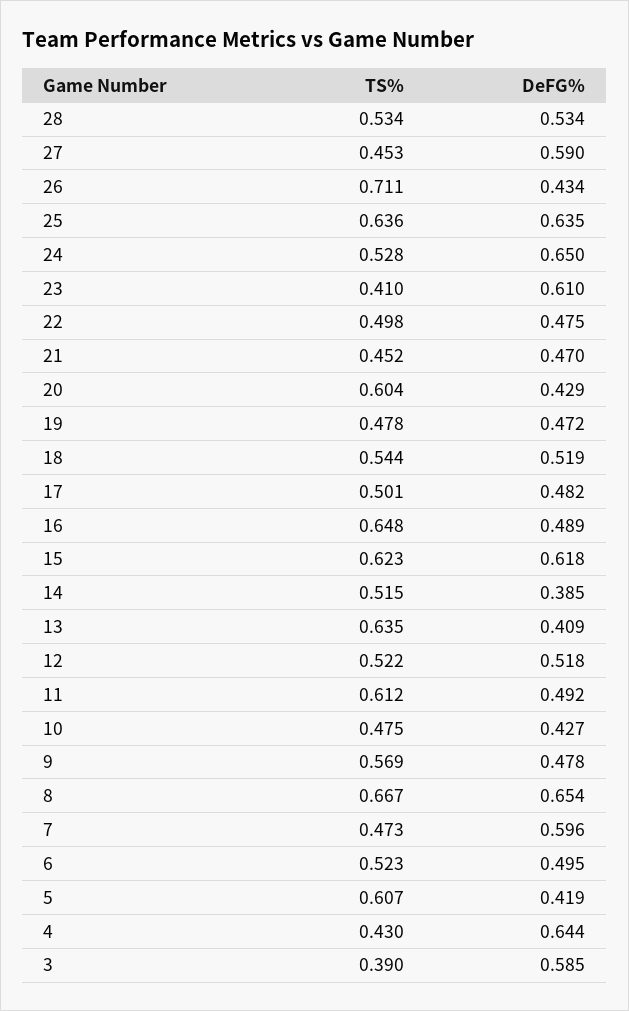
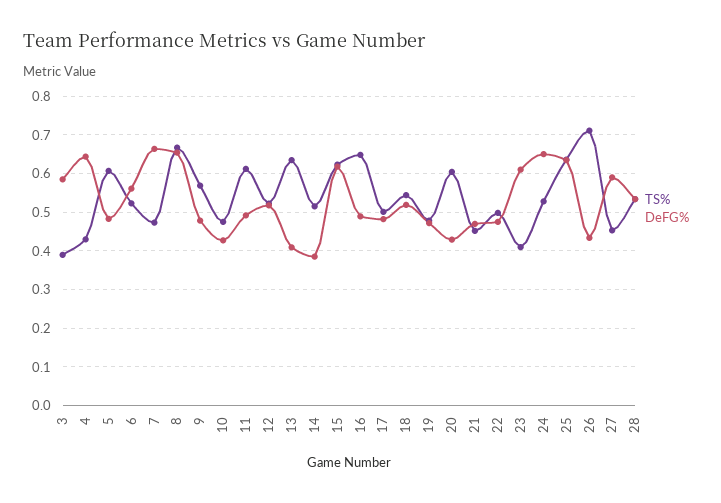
DeFG%, 7: 0.596 -> 0.66
DeFG%, 6: 0.495 -> 0.56
DeFG%, 5: 0.419 -> 0.48

